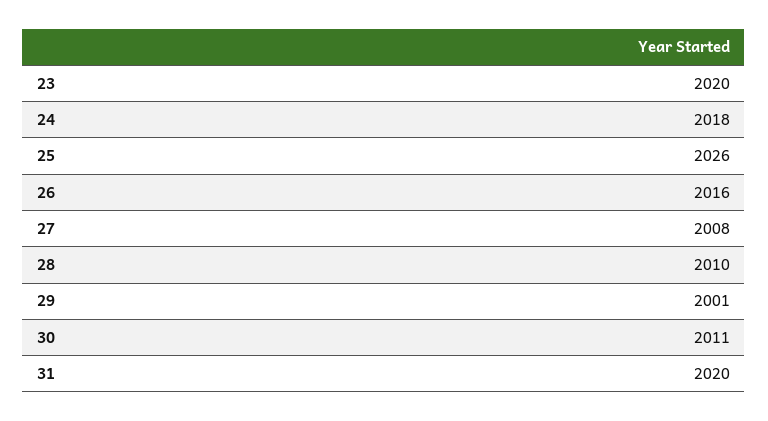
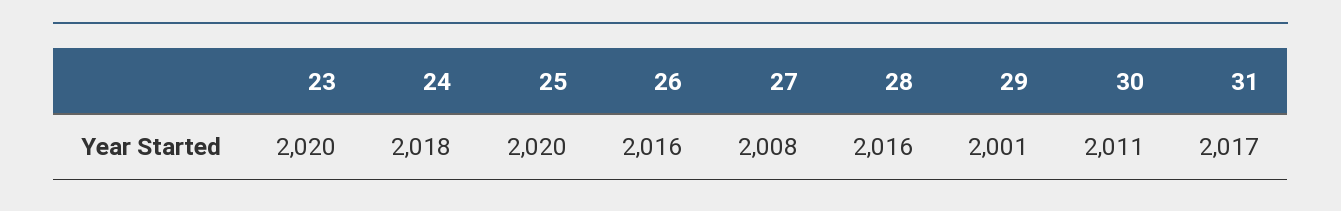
25: 2026 -> 2020
28: 2010 -> 2016
31: 2020 -> 2017

